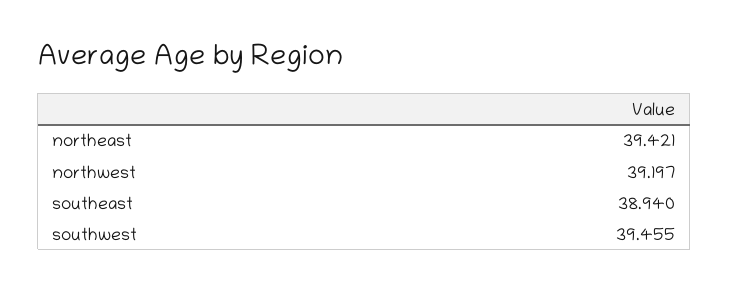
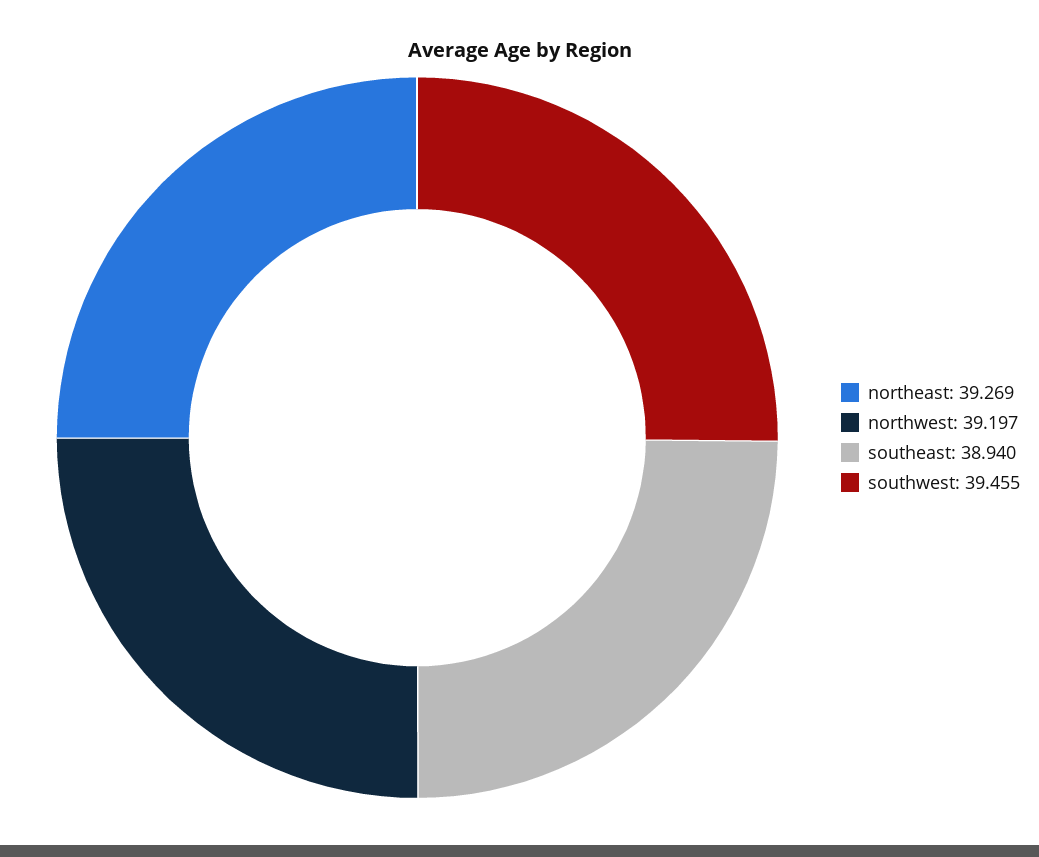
northeast: 39.421 -> 39.269

